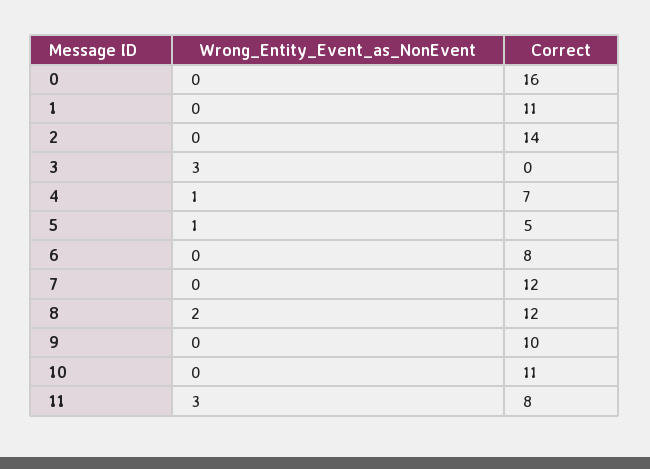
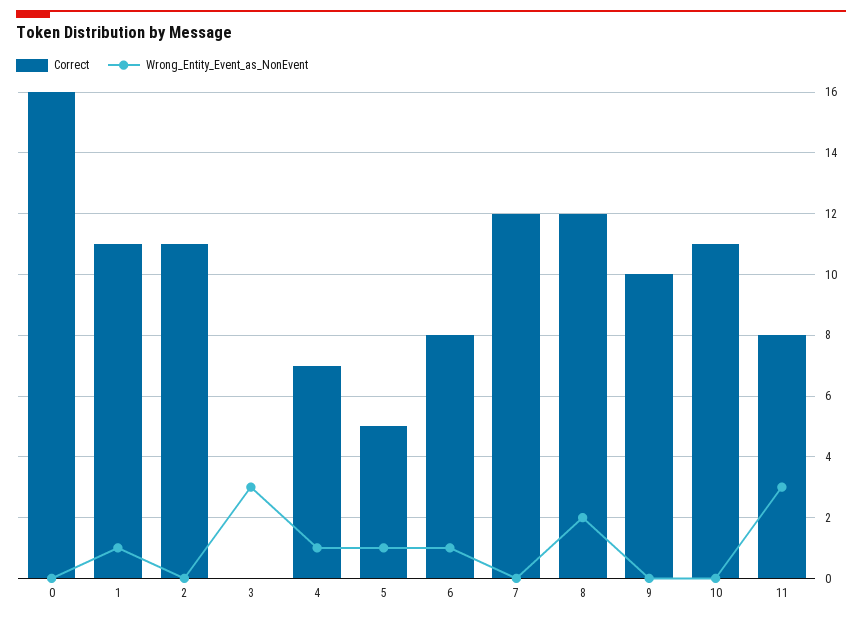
Wrong_Entity_Event_as_NonEvent, 1: 0 -> 1
Correct, 2: 14 -> 11
Wrong_Entity_Event_as_NonEvent, 6: 0 -> 1

